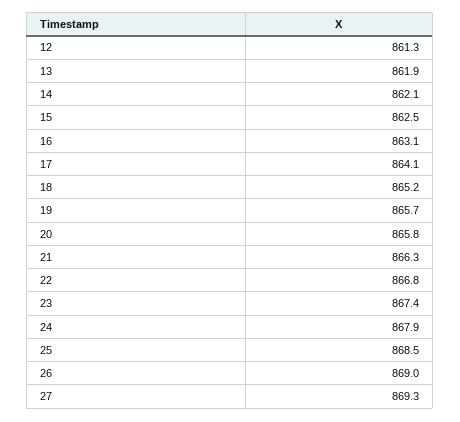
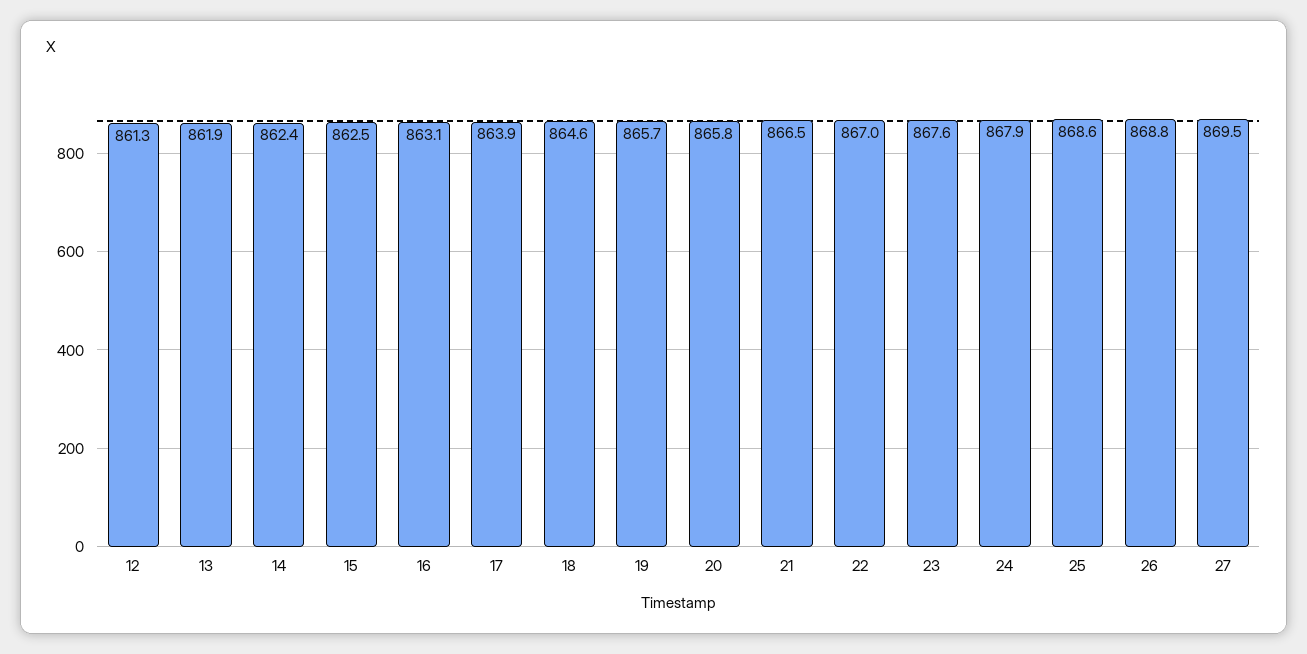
14: 862.1 -> 862.4
17: 864.1 -> 863.9
18: 865.2 -> 864.6
21: 866.3 -> 866.5
22: 866.8 -> 867
23: 867.4 -> 867.6
25: 868.5 -> 868.6
26: 869 -> 868.8
27: 869.3 -> 869.5

